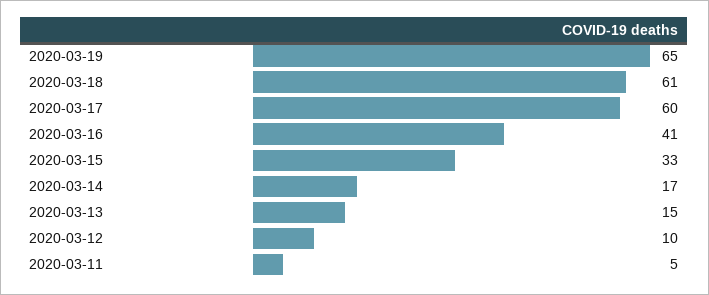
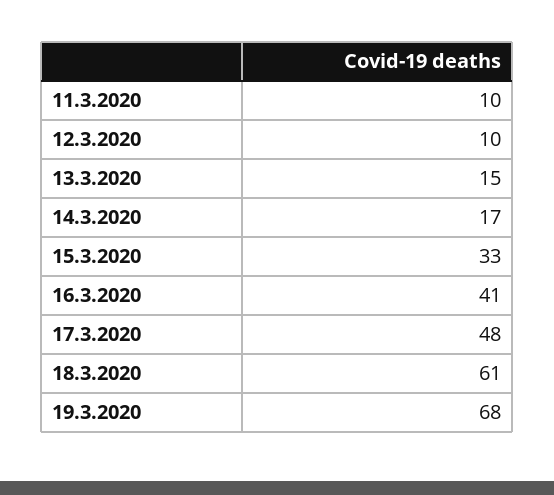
2020-03-19: 65 -> 68
2020-03-17: 60 -> 48
2020-03-11: 5 -> 10

